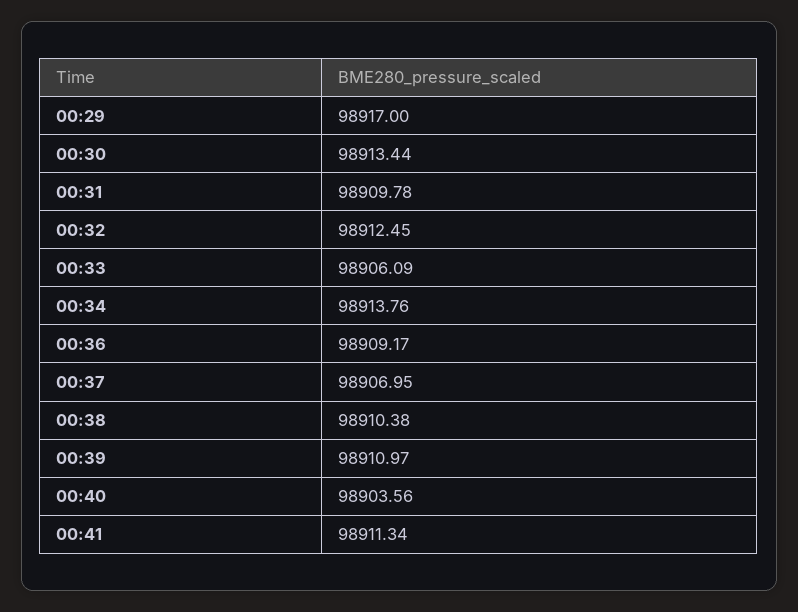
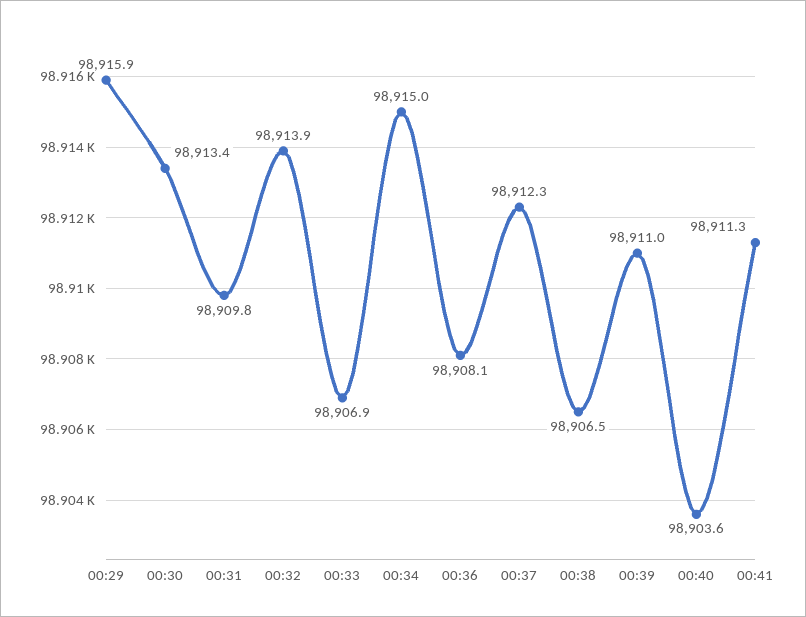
00:29: 98917 -> 98915.9
00:32: 98912.45 -> 98913.9
00:33: 98906.09 -> 98906.9
00:34: 98913.76 -> 98915
00:36: 98909.17 -> 98908.1
00:37: 98906.95 -> 98912.3
00:38: 98910.38 -> 98906.5

